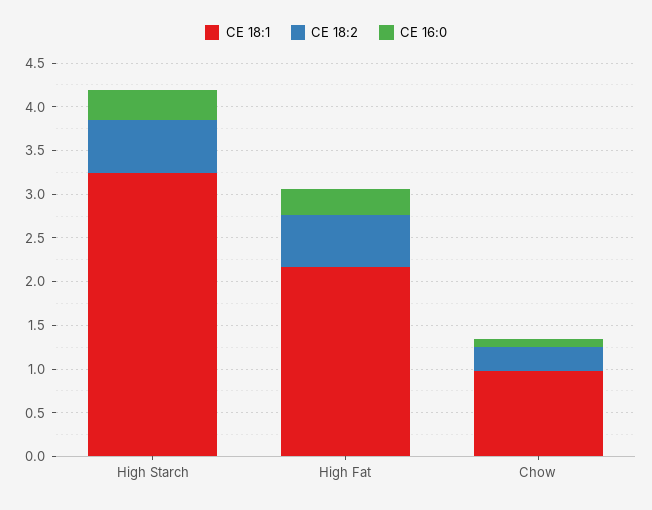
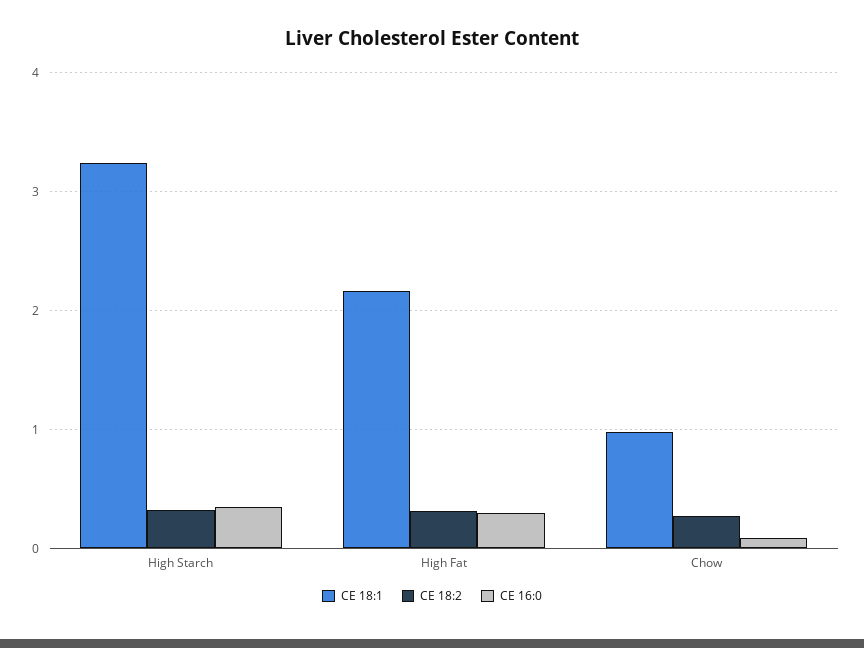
CE 18:2, High Starch: 0.6 -> 0.3
CE 18:2, High Fat: 0.6 -> 0.3

